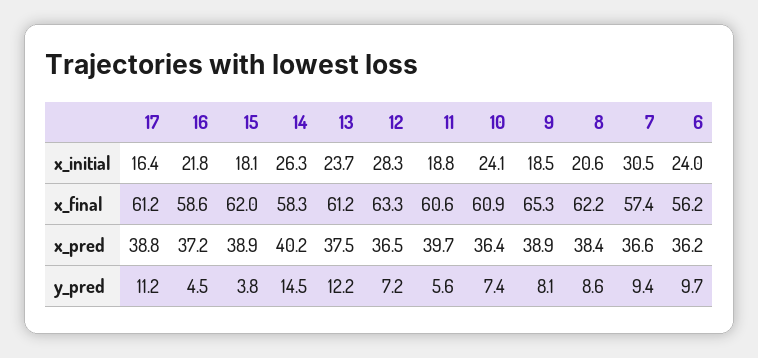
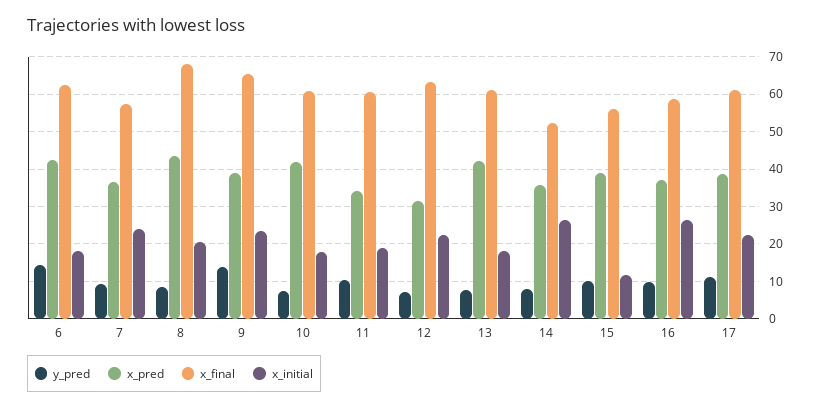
x_initial, 17: 16.4 -> 22
x_initial, 16: 21.8 -> 26
x_initial, 15: 18.1 -> 12
x_initial, 13: 23.7 -> 18
x_initial, 12: 28.3 -> 22
x_initial, 10: 24.1 -> 18
x_initial, 9: 18.5 -> 24
x_initial, 7: 30.5 -> 24
x_initial, 6: 24 -> 18
x_final, 15: 62 -> 56
x_final, 14: 58.3 -> 52
x_final, 8: 62.2 -> 68
x_final, 6: 56.2 -> 62
x_pred, 14: 40.2 -> 36
x_pred, 13: 37.5 -> 42
x_pred, 12: 36.5 -> 32
x_pred, 11: 39.7 -> 34
x_pred, 10: 36.4 -> 42
x_pred, 8: 38.4 -> 44
x_pred, 6: 36.2 -> 42
y_pred, 16: 4.5 -> 10
y_pred, 15: 3.8 -> 10
y_pred, 14: 14.5 -> 8
y_pred, 13: 12.2 -> 8
y_pred, 11: 5.6 -> 10
y_pred, 9: 8.1 -> 14
y_pred, 6: 9.7 -> 14

